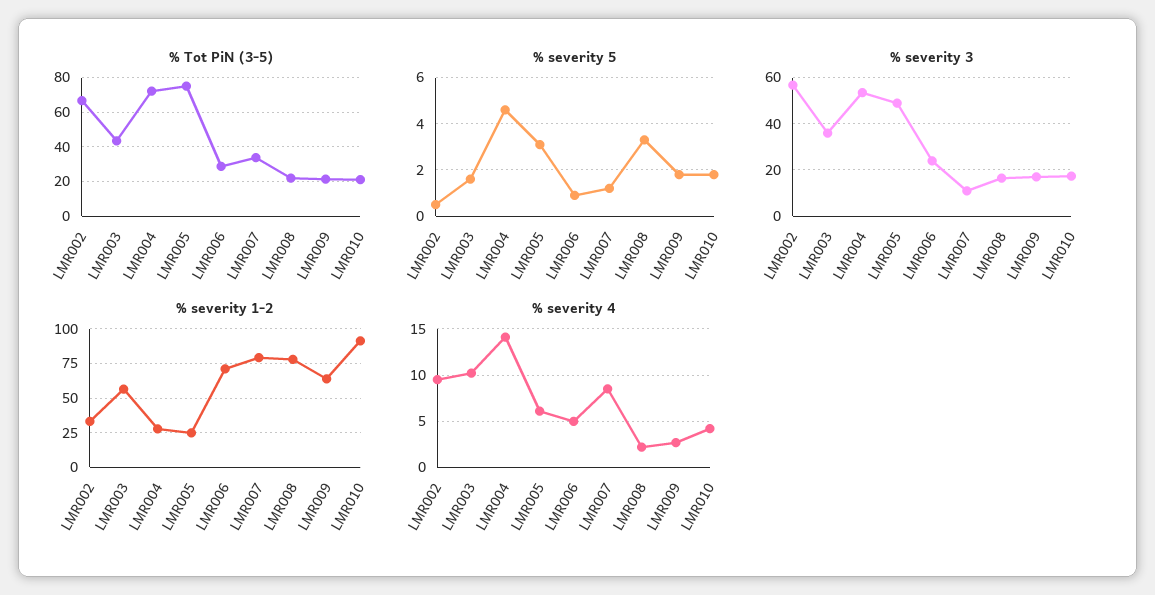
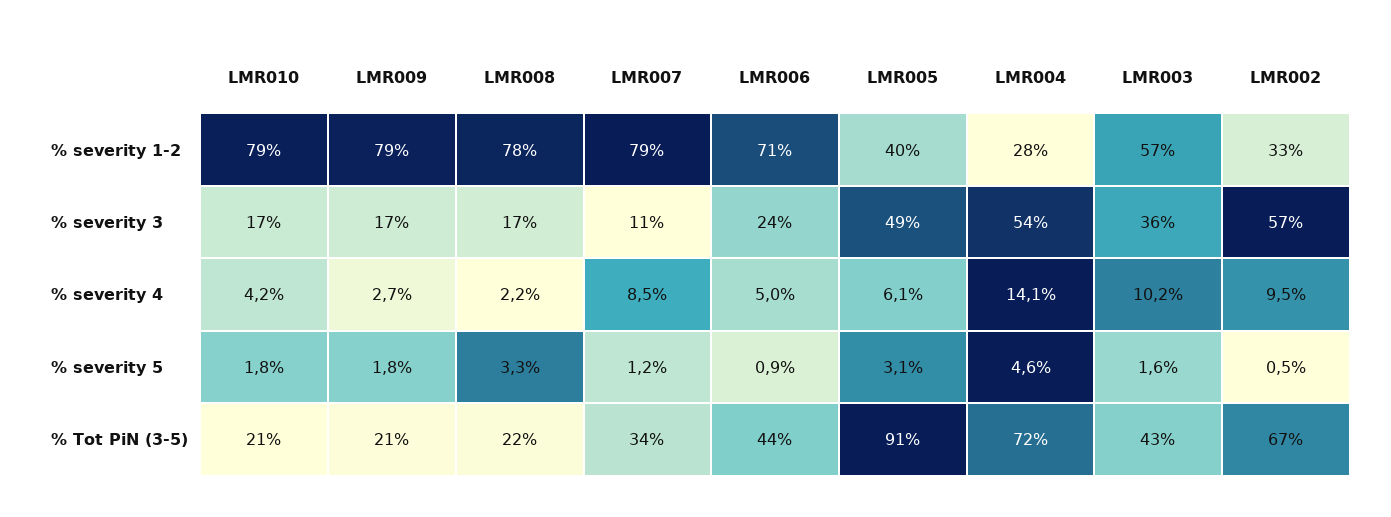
% Tot PiN (3-5), LMR005: 75 -> 91
% Tot PiN (3-5), LMR006: 30 -> 44
% severity 1-2, LMR005: 25 -> 40
% severity 1-2, LMR009: 65 -> 79
% severity 1-2, LMR010: 90 -> 79

